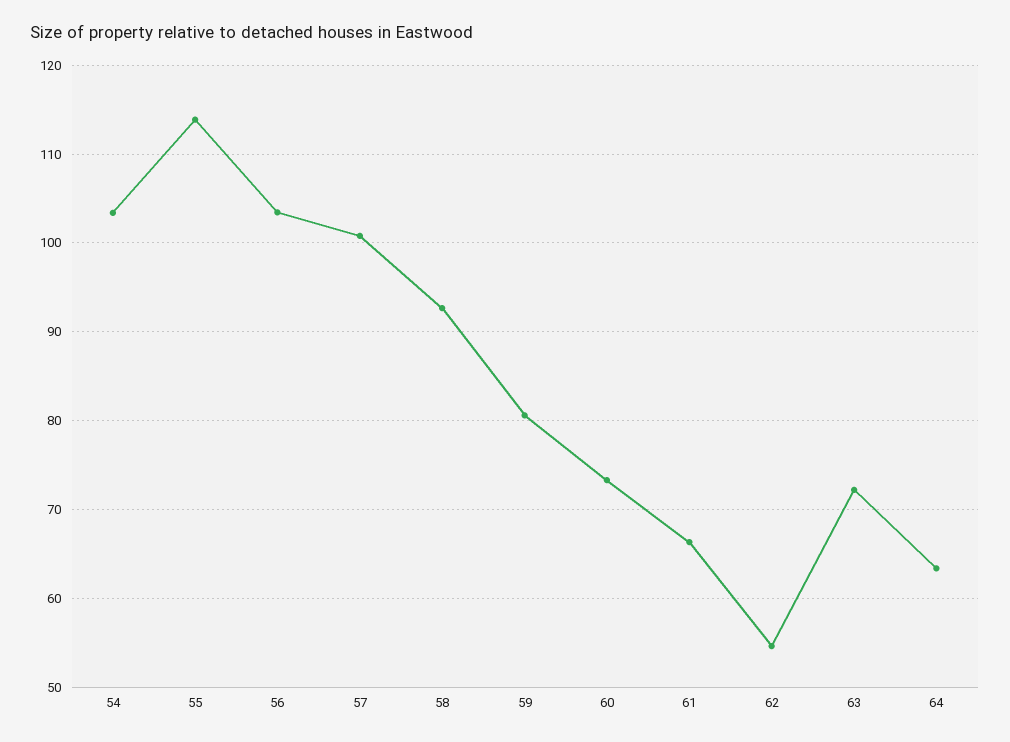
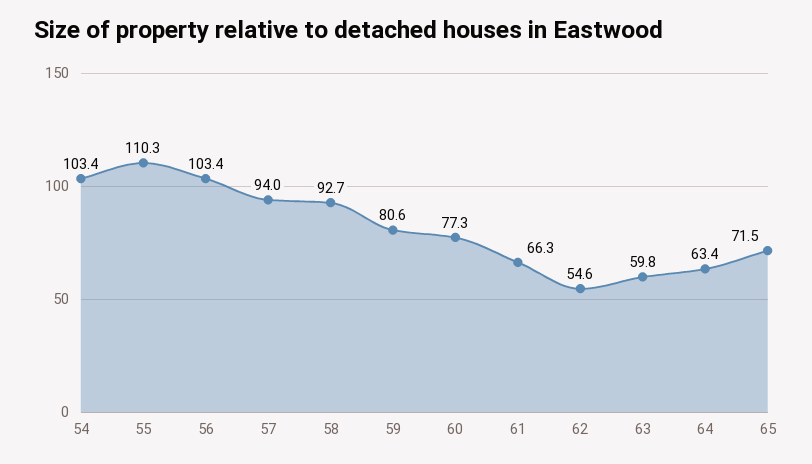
55: 114 -> 110.3
57: 101 -> 94
60: 73 -> 77.3
63: 72 -> 59.8
65: none -> 71.5

